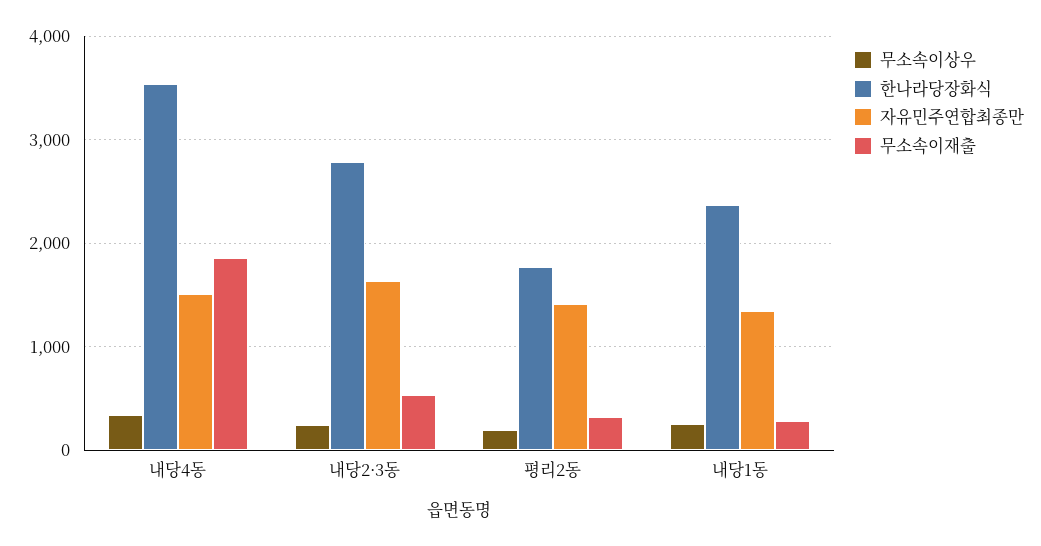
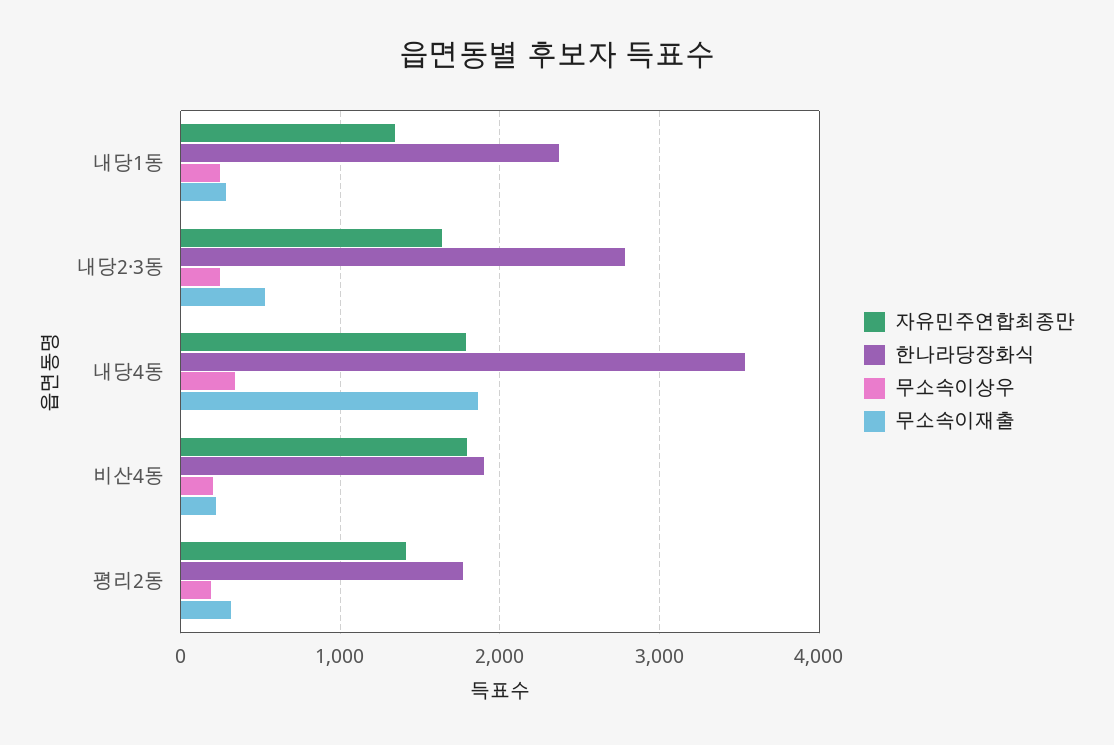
자유민주연합최종만, 내당4동: 1500 -> 1800
자유민주연합최종만, 비산4동: none -> 1800
한나라당장화식, 비산4동: none -> 1900
무소속이상우, 비산4동: none -> 200
무소속이재출, 비산4동: none -> 200

